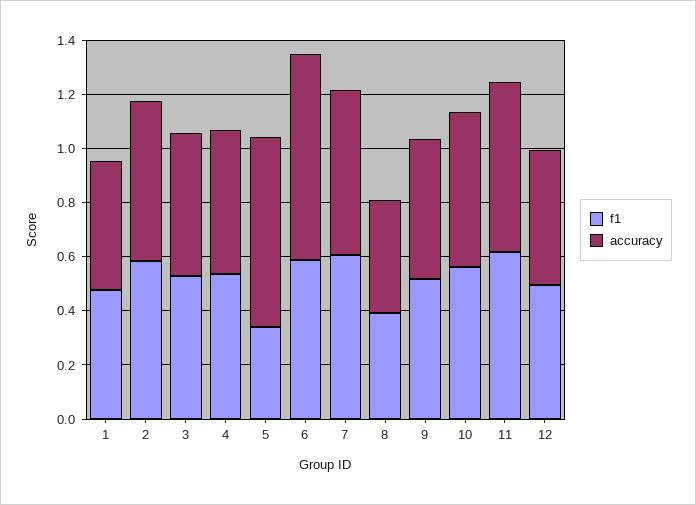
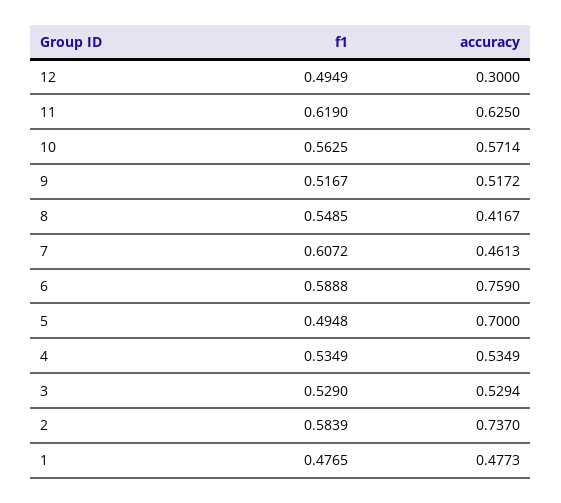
accuracy, 2: 0.6 -> 0.737
f1, 5: 0.35 -> 0.4948
accuracy, 7: 0.6 -> 0.4613
f1, 8: 0.4 -> 0.5485
accuracy, 12: 0.5 -> 0.3

